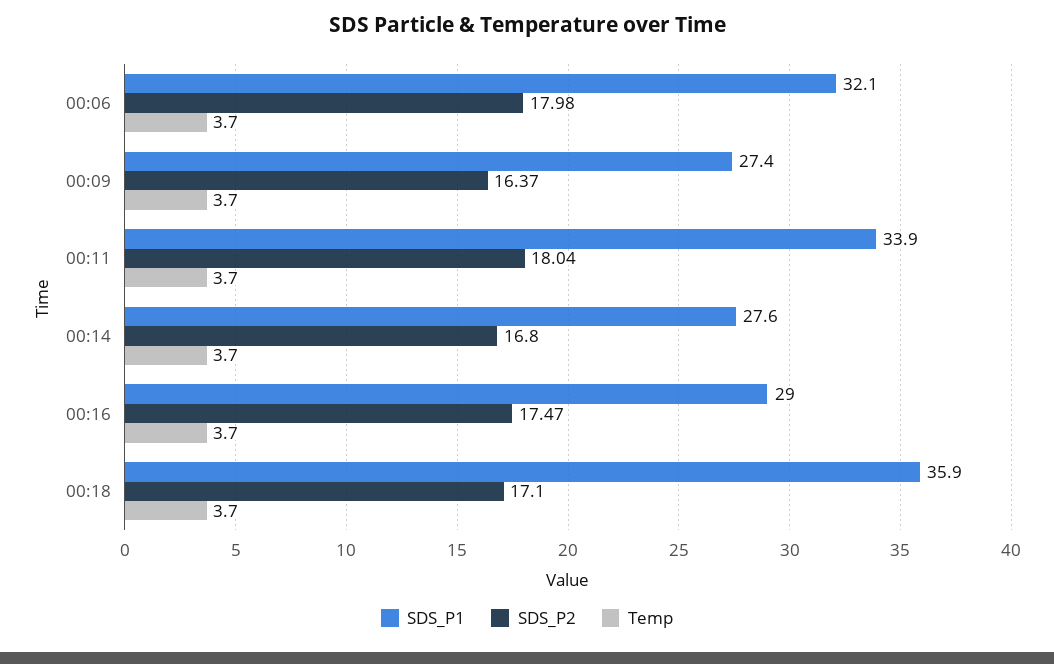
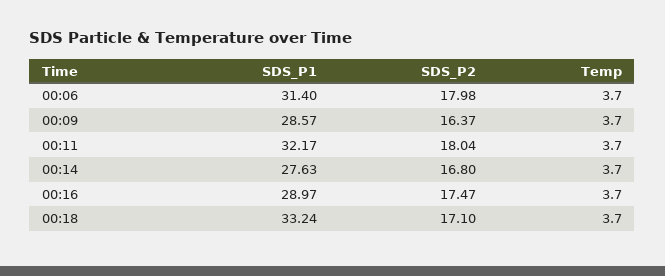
SDS_P1, 00:06: 32.1 -> 31.4
SDS_P1, 00:09: 27.4 -> 28.57
SDS_P1, 00:11: 33.9 -> 32.17
SDS_P1, 00:18: 35.9 -> 33.24

